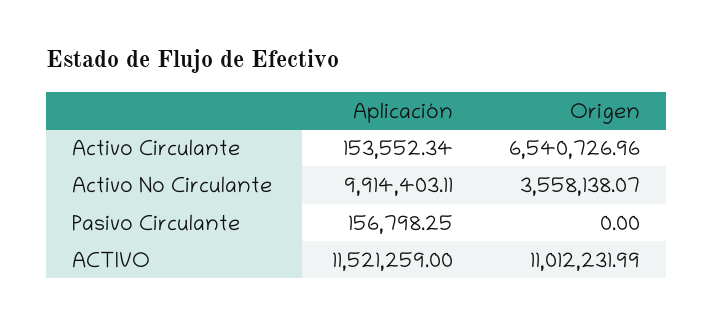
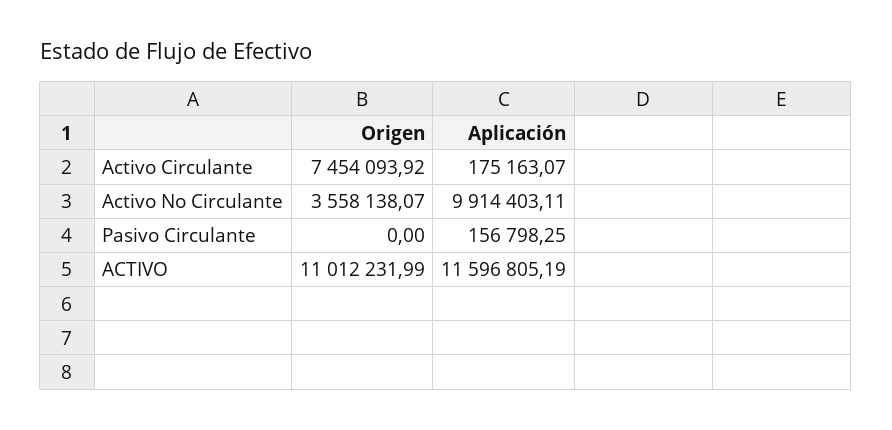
Aplicación, Activo Circulante: 153552.34 -> 175163.07
Origen, Activo Circulante: 6540726.96 -> 7454093.92
Aplicación, ACTIVO: 11521259 -> 11596805.19

